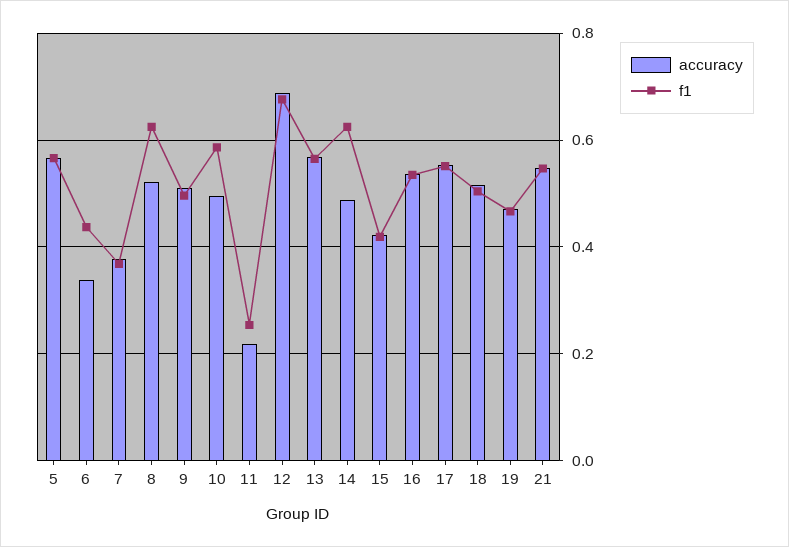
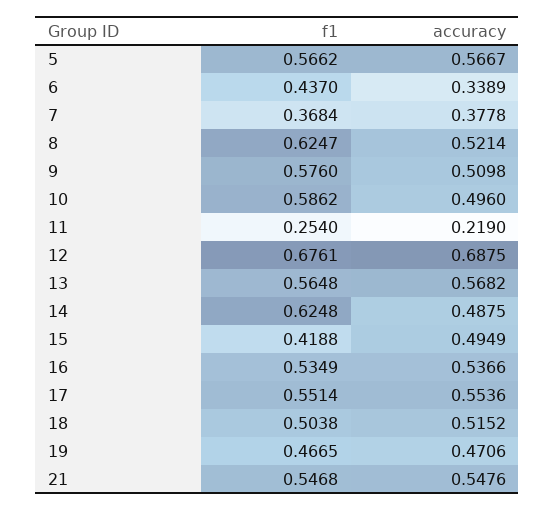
f1, 9: 0.5 -> 0.576
accuracy, 15: 0.42 -> 0.4949

